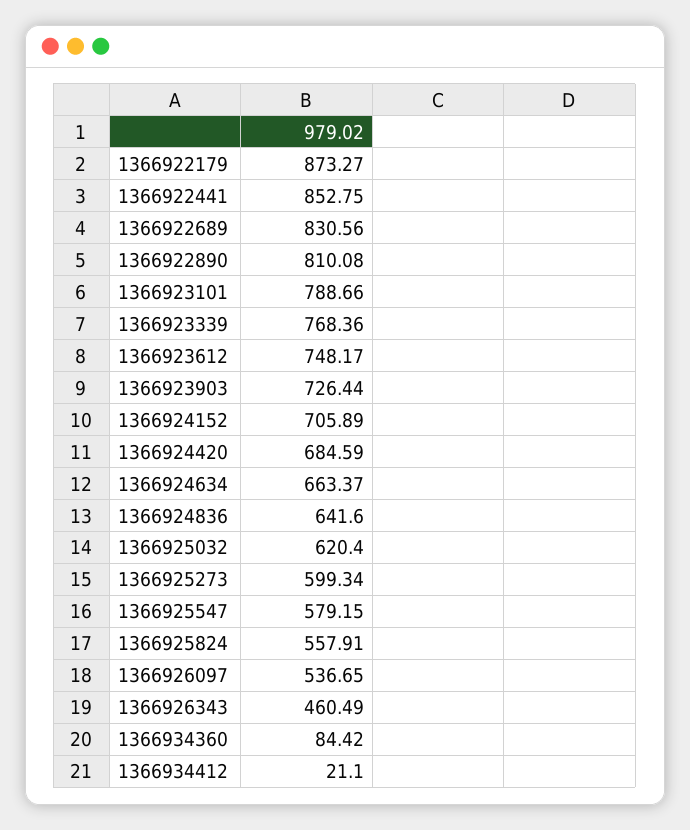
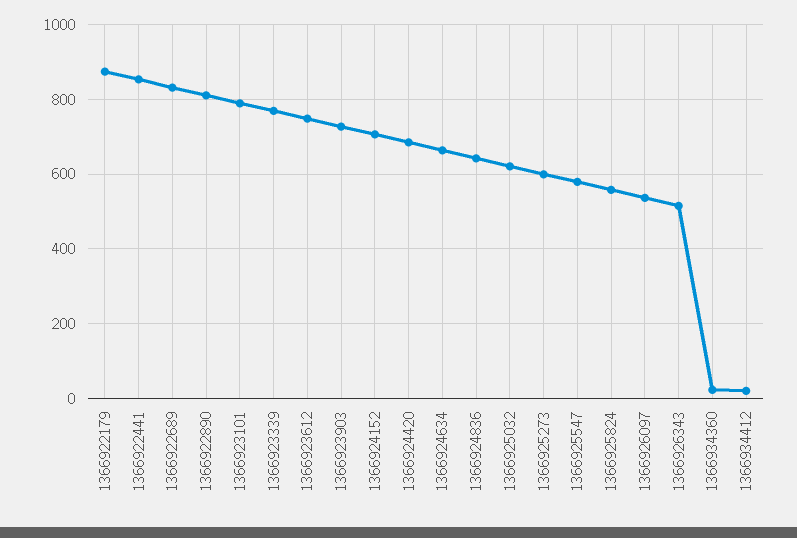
1366926343: 460.49 -> 520
1366934360: 84.42 -> 20

